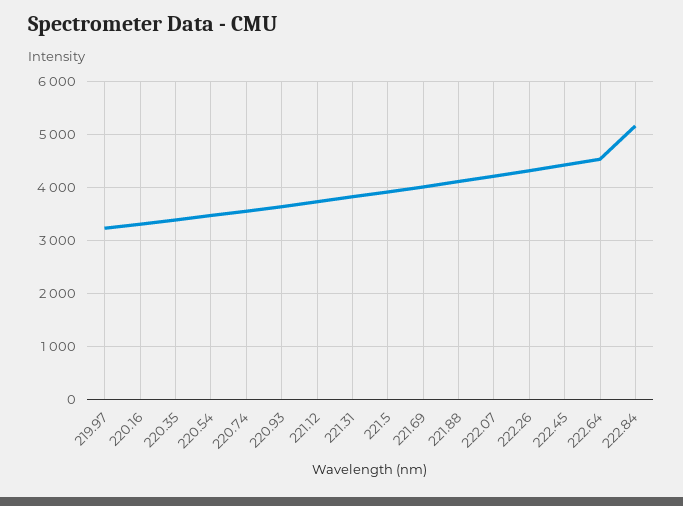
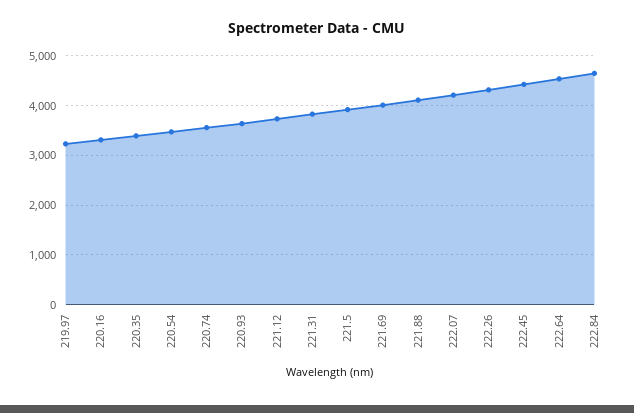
222.84: 5200 -> 4600

